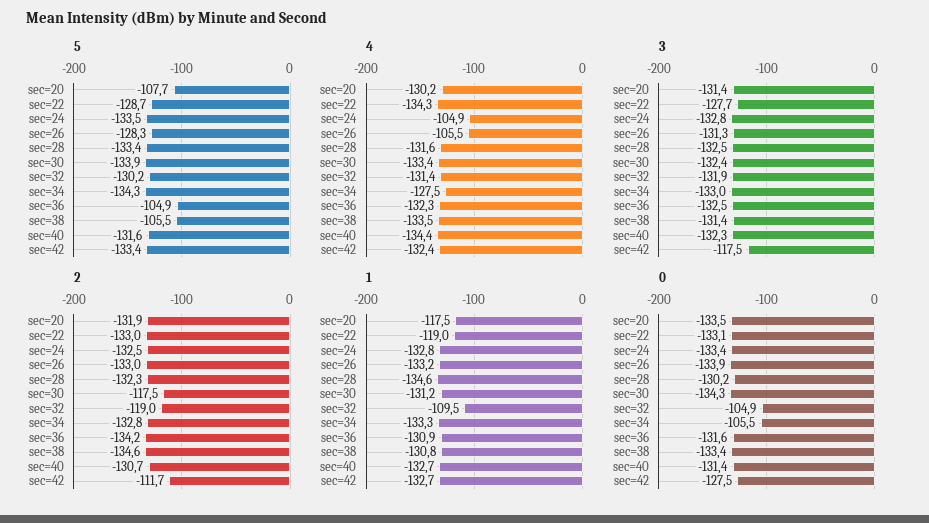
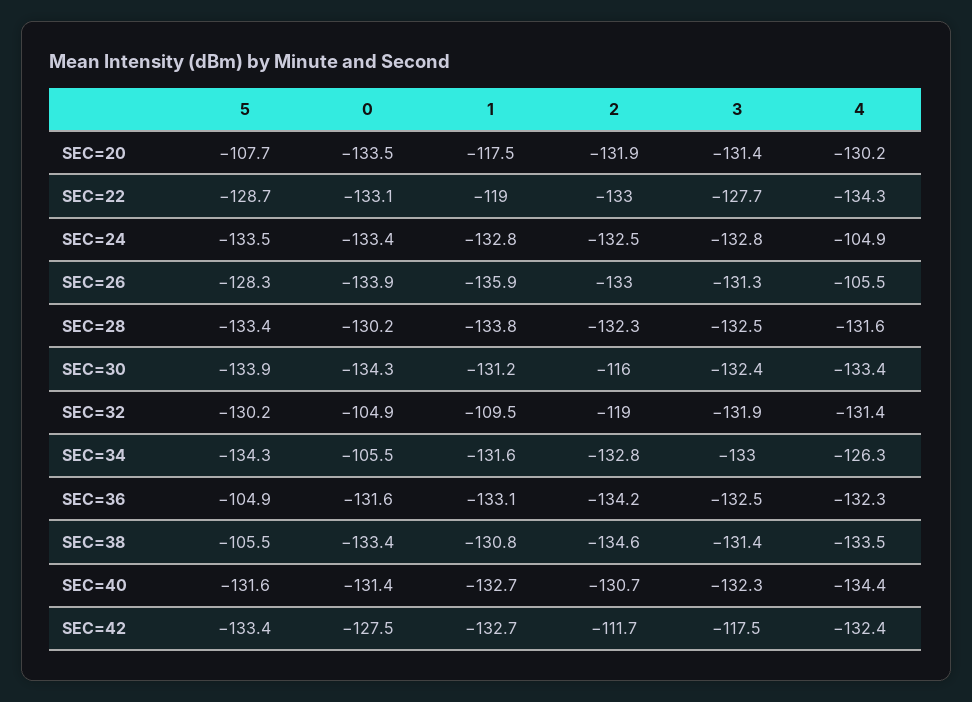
4, sec=34: -127.5 -> -126.3
2, sec=30: -117.5 -> -116
1, sec=26: -133.2 -> -135.9
1, sec=28: -134.6 -> -133.8
1, sec=34: -133.3 -> -131.6
1, sec=36: -130.9 -> -133.1

